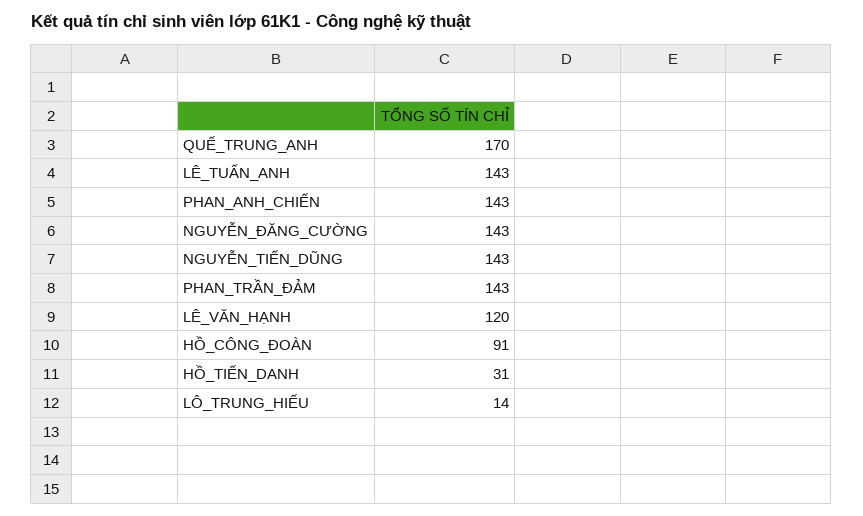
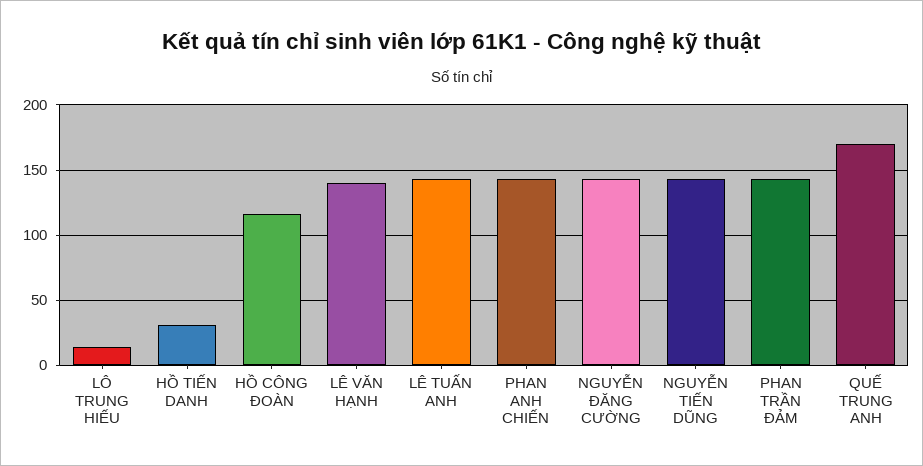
LÊ_VĂN_HẠNH: 120 -> 140
HỒ_CÔNG_ĐOÀN: 91 -> 115

